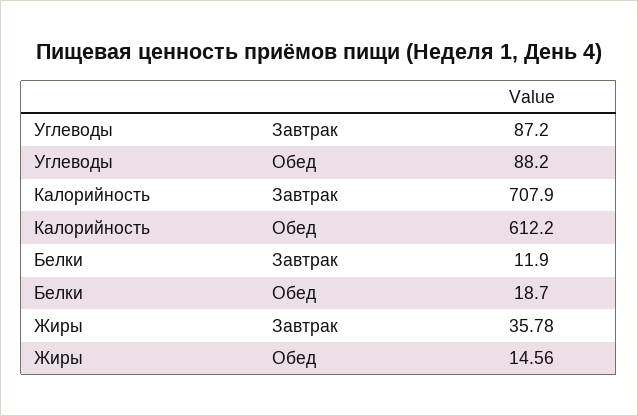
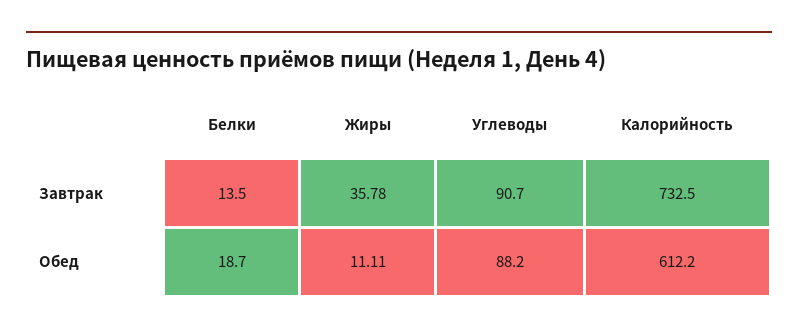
Углеводы, Завтрак: 87.2 -> 90.7
Калорийность, Завтрак: 707.9 -> 732.5
Белки, Завтрак: 11.9 -> 13.5
Жиры, Обед: 14.56 -> 11.11

